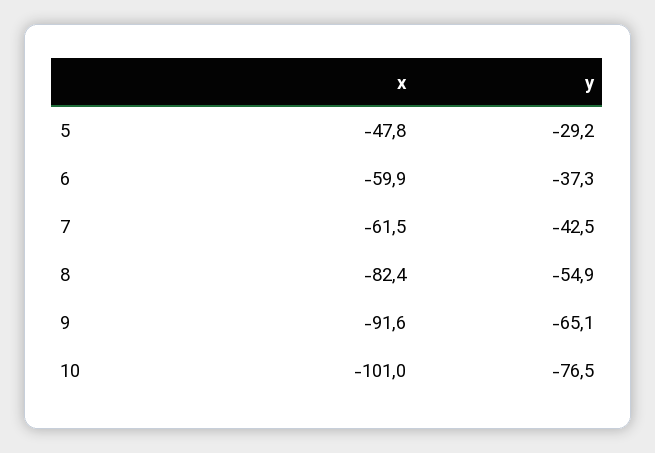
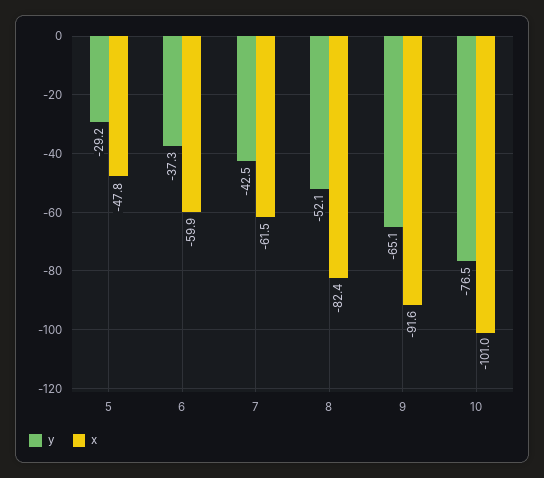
y, 8: -54.9 -> -52.1

